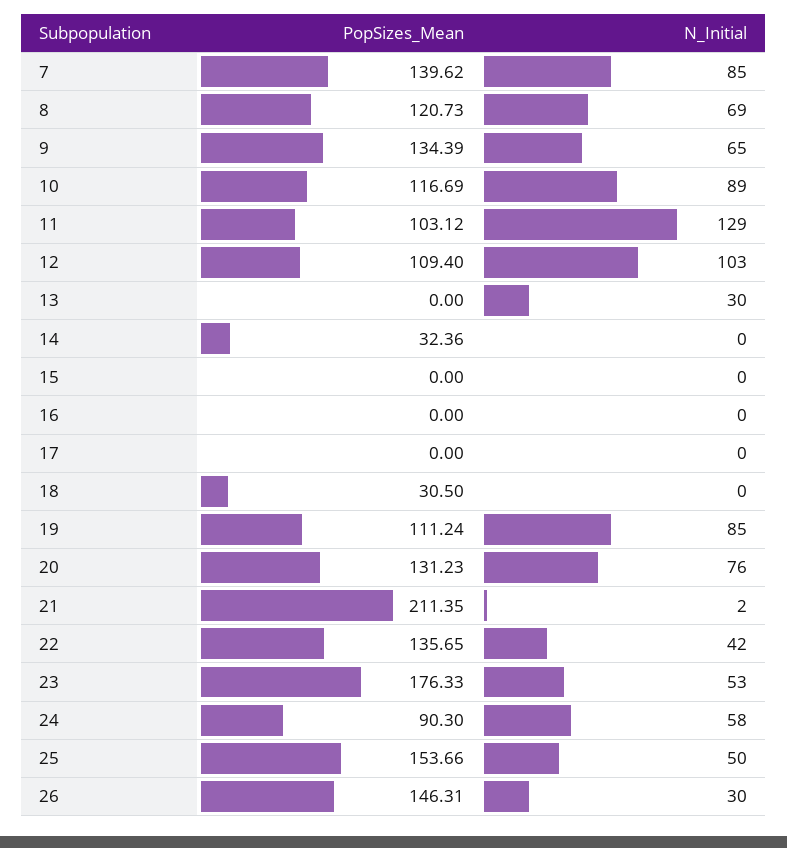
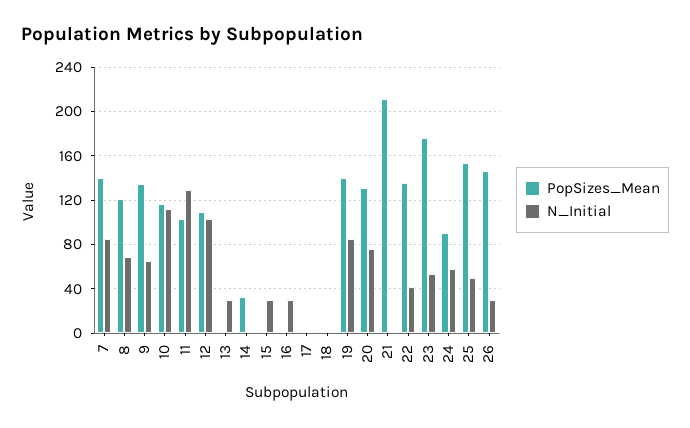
N_Initial, 10: 89 -> 110
N_Initial, 15: 0 -> 30
N_Initial, 16: 0 -> 30
PopSizes_Mean, 18: 30.5 -> 0
PopSizes_Mean, 19: 111.24 -> 140

